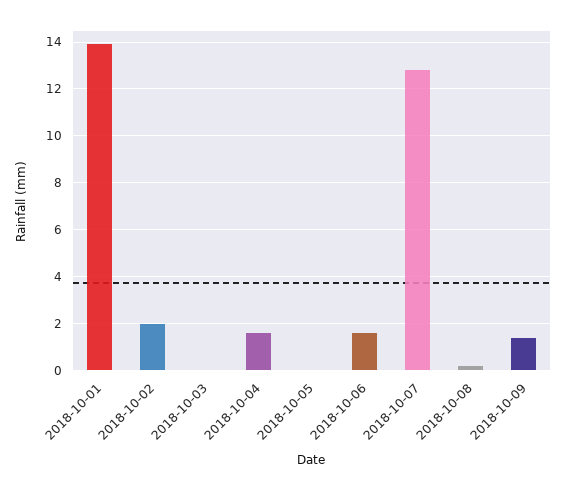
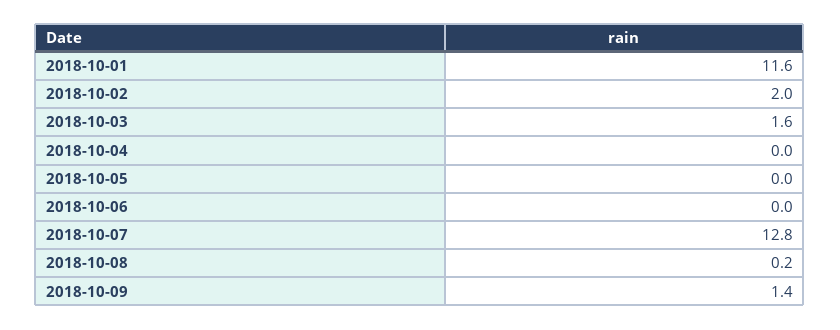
2018-10-01: 14 -> 11.6
2018-10-03: 0 -> 1.6
2018-10-04: 1.5 -> 0
2018-10-06: 1.5 -> 0

